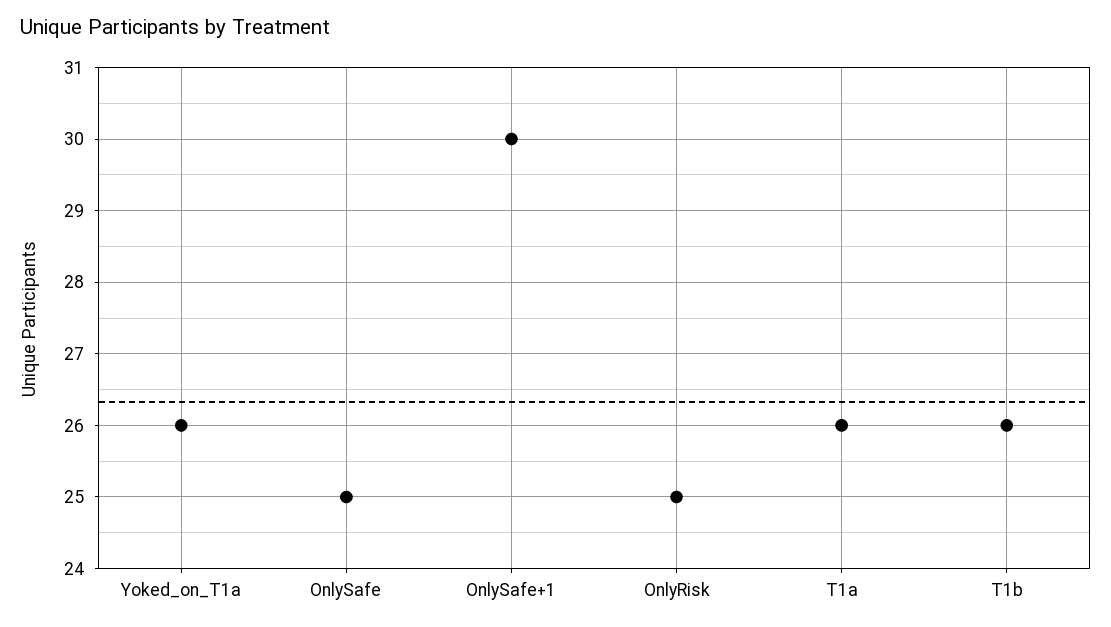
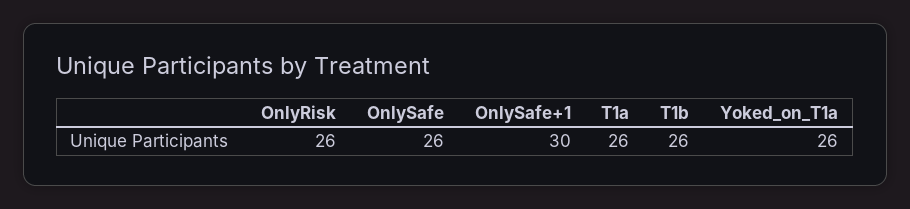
OnlySafe: 25 -> 26
OnlyRisk: 25 -> 26

